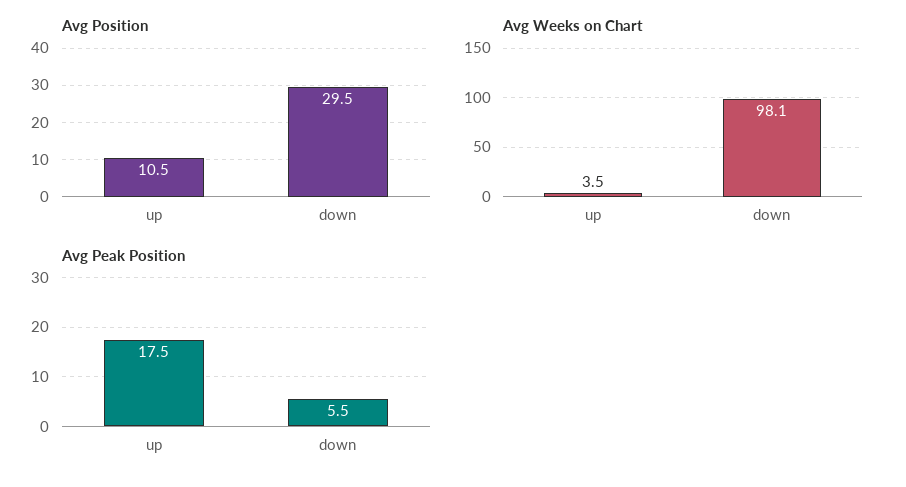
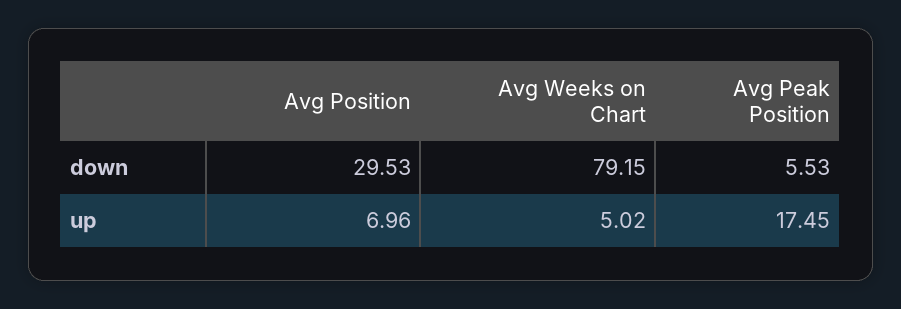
Avg Position, up: 10.5 -> 6.96
Avg Weeks on Chart, up: 3.5 -> 5.02
Avg Weeks on Chart, down: 98.1 -> 79.15

